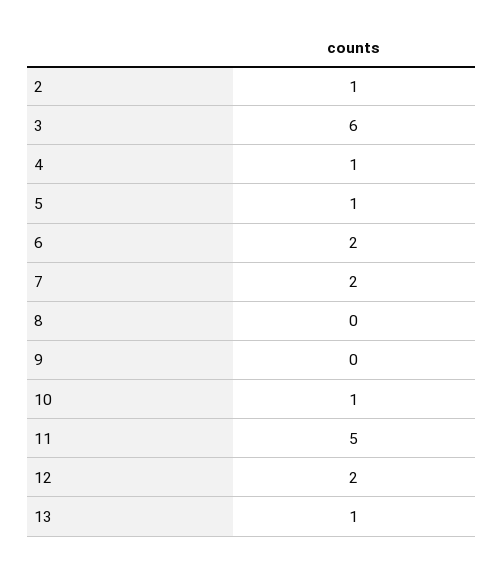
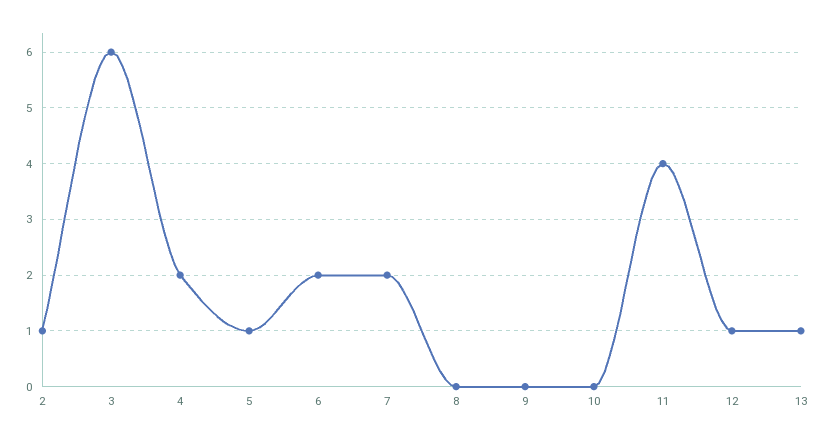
4: 1 -> 2
10: 1 -> 0
11: 5 -> 4
12: 2 -> 1

